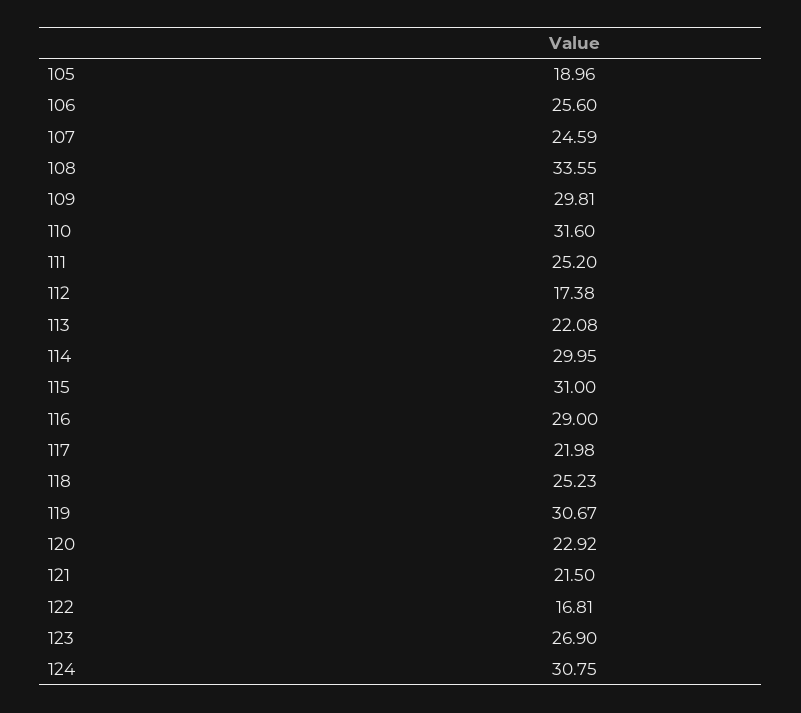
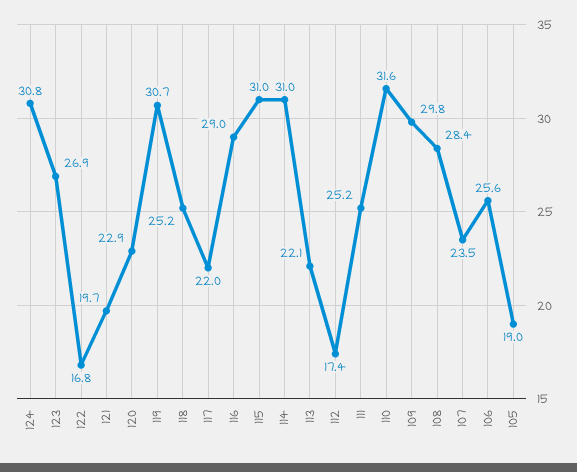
107: 24.59 -> 23.5
108: 33.55 -> 28.4
114: 29.95 -> 31
121: 21.5 -> 19.7

